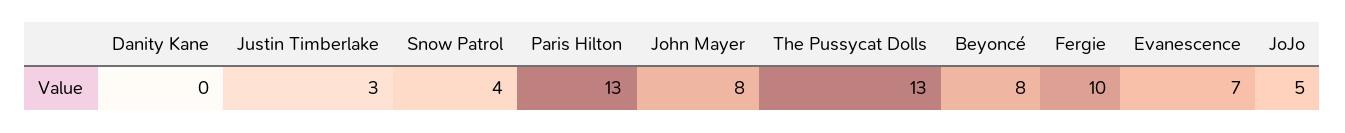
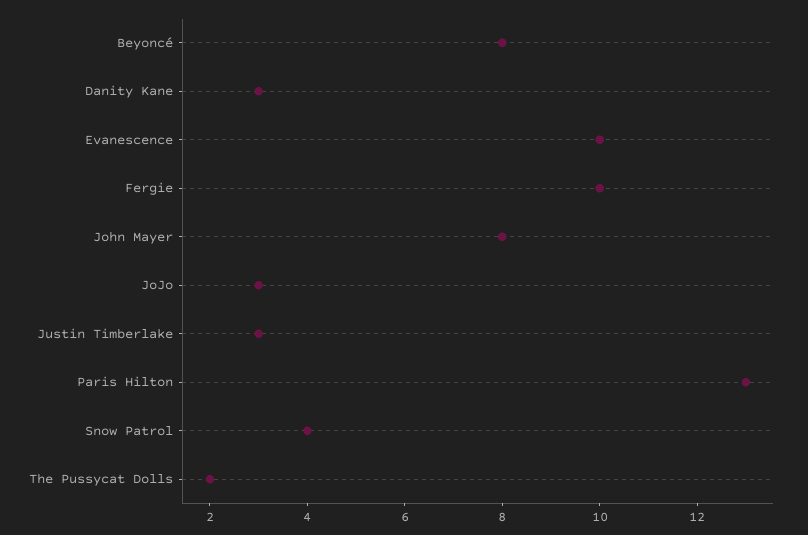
Danity Kane: 0 -> 3
The Pussycat Dolls: 13 -> 2
Evanescence: 7 -> 10
JoJo: 5 -> 3

